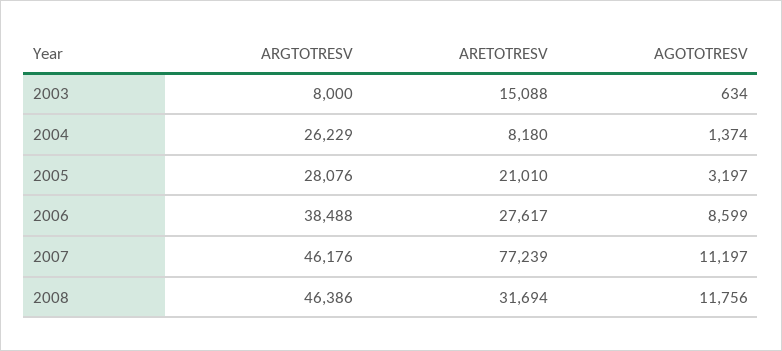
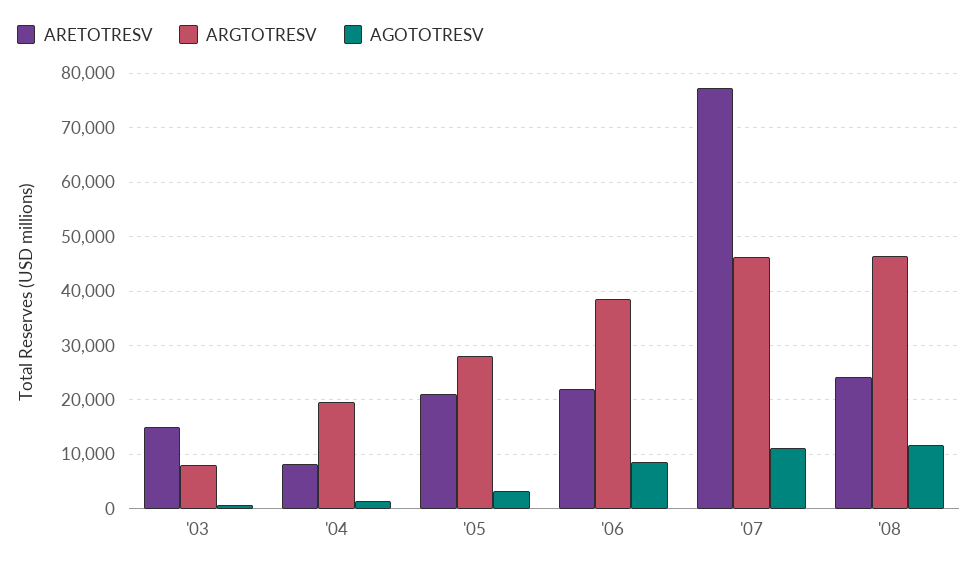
ARGTOTRESV, 2004: 26229 -> 20000
ARETOTRESV, 2006: 27617 -> 22000
ARETOTRESV, 2008: 31694 -> 24000

